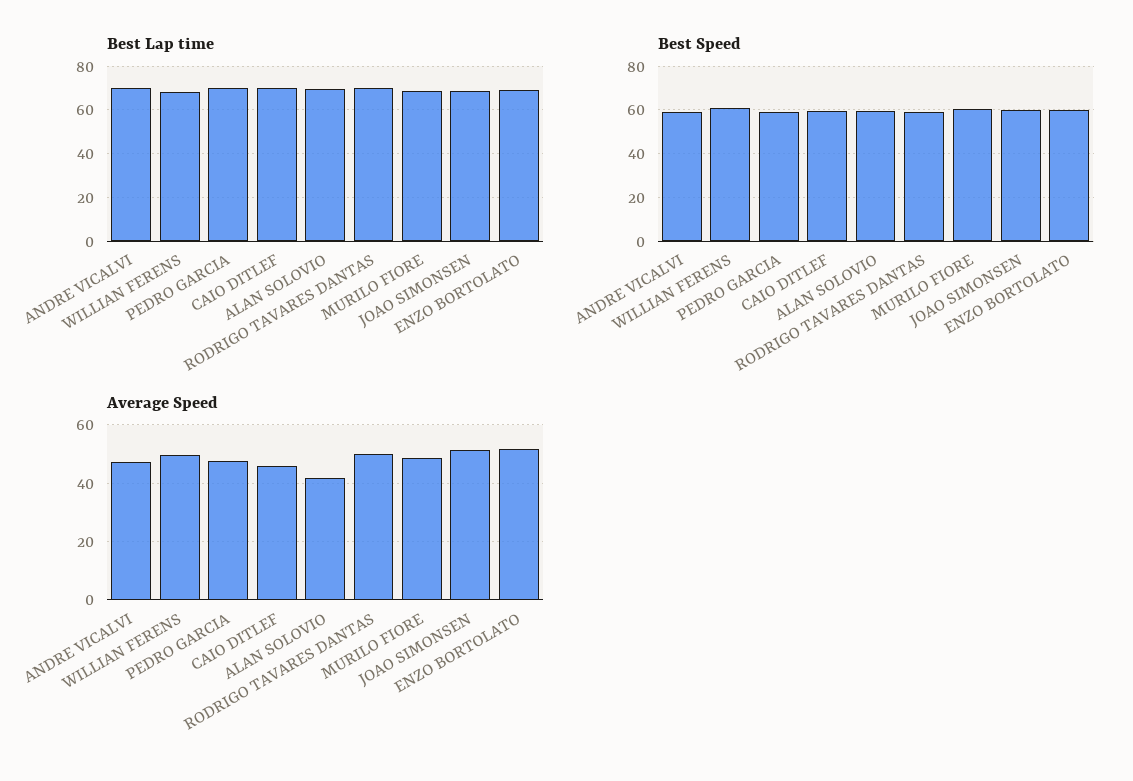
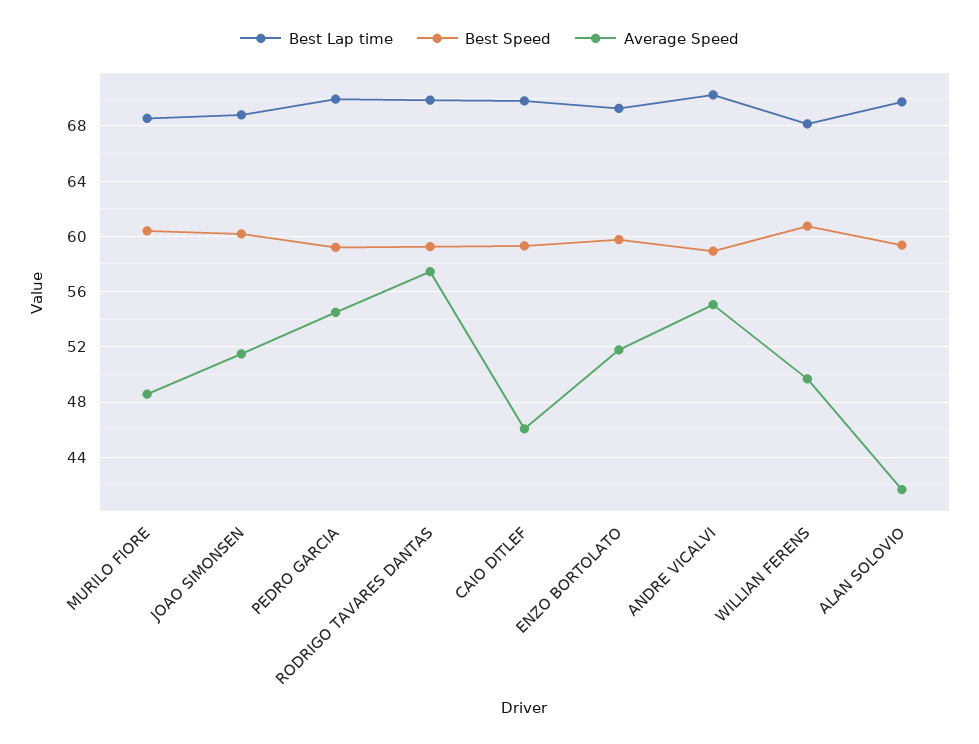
Average Speed, ANDRE VICALVI: 47.5 -> 55
Average Speed, PEDRO GARCIA: 47.5 -> 54.5
Average Speed, RODRIGO TAVARES DANTAS: 50 -> 57.5

